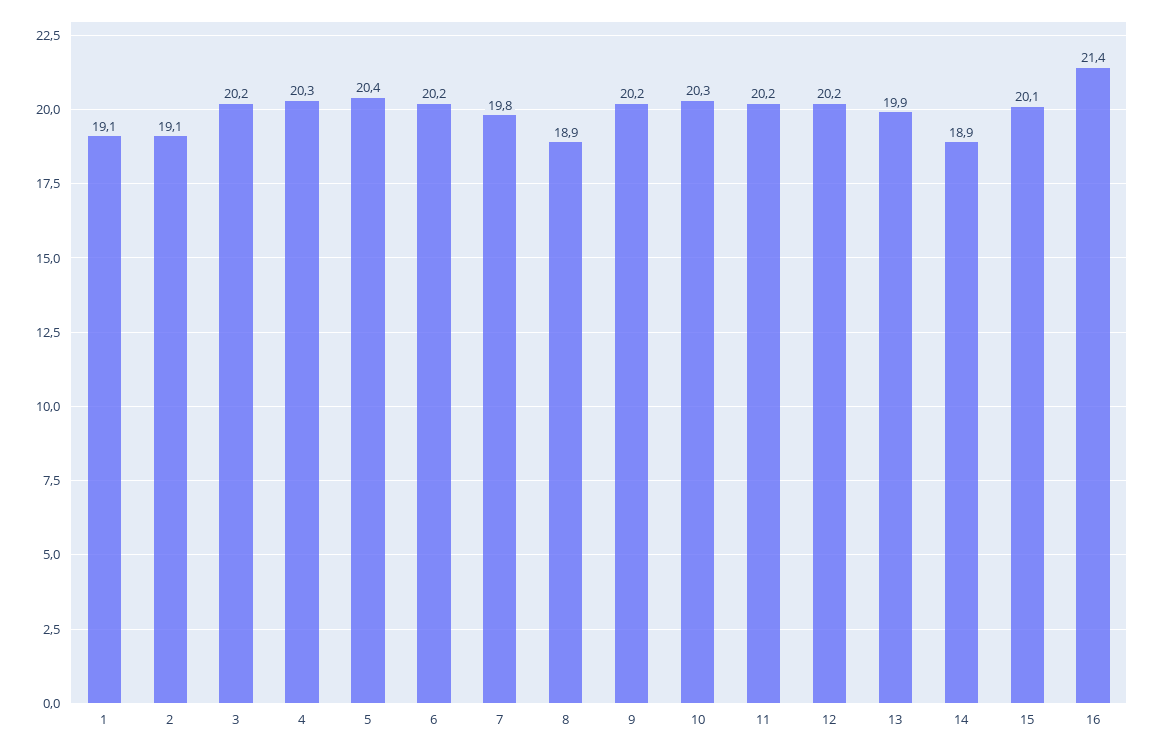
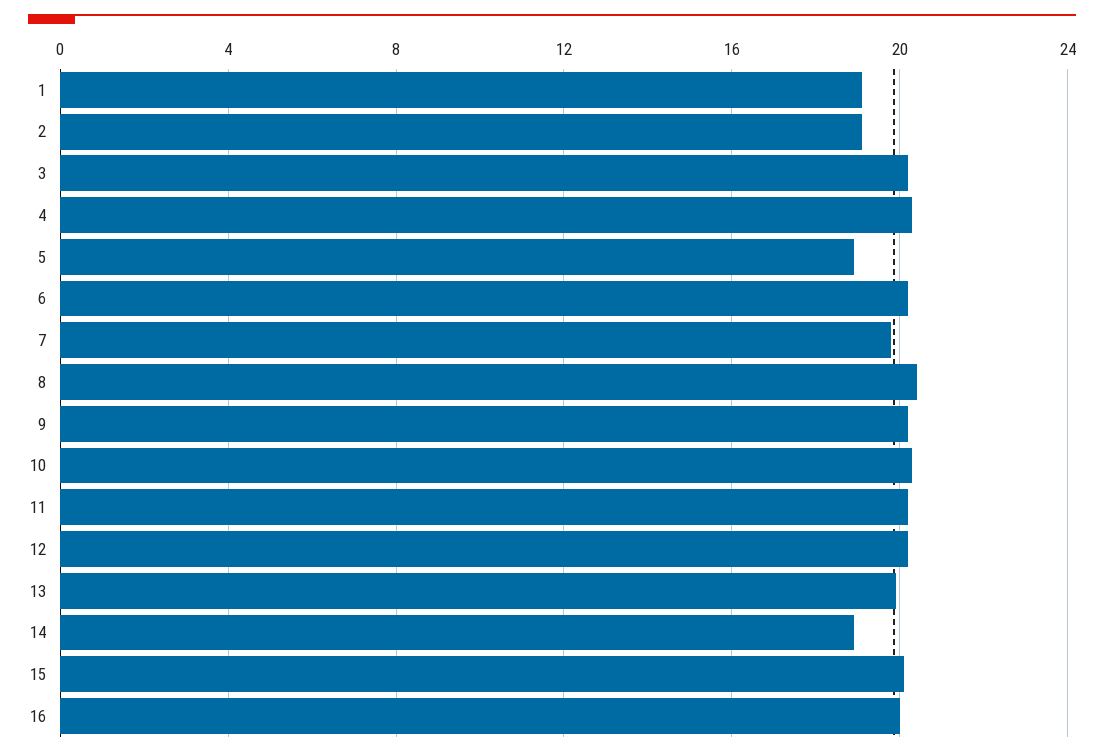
5: 20.4 -> 19
8: 18.9 -> 20.5
16: 21.4 -> 20

